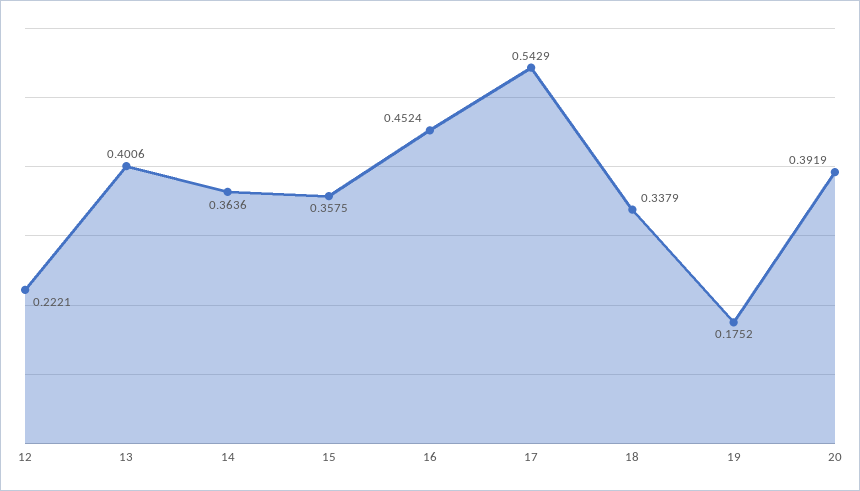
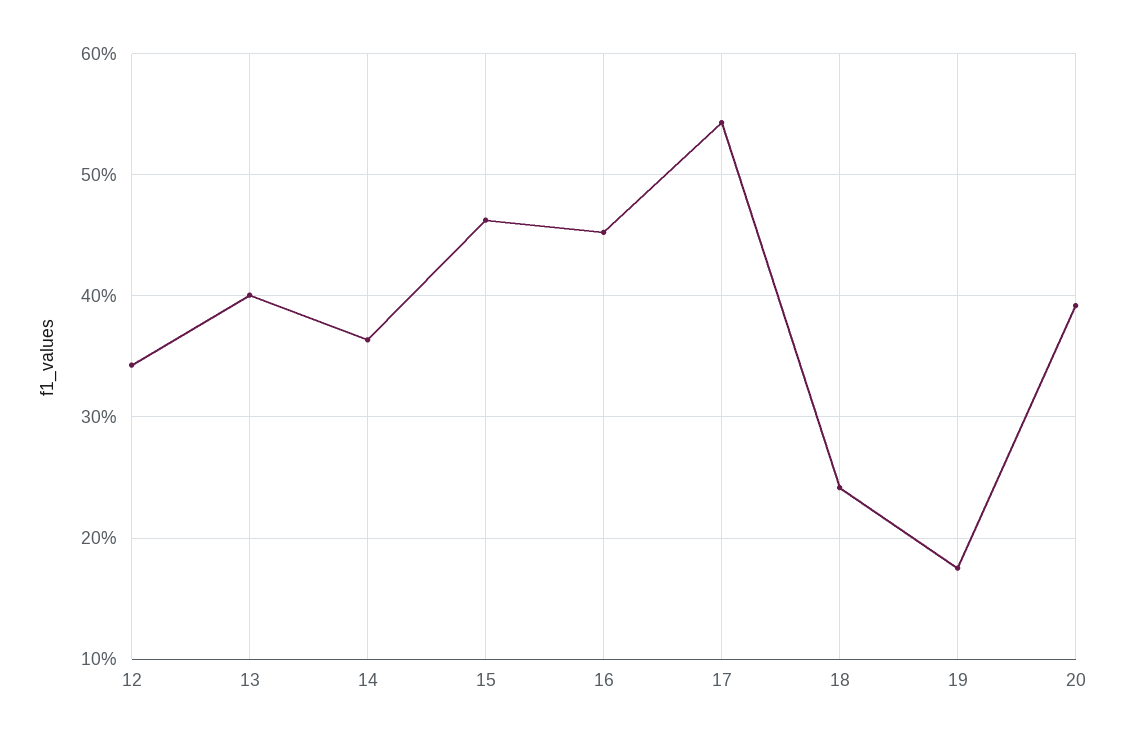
12: 0.2221 -> 0.34
15: 0.3575 -> 0.46
18: 0.3379 -> 0.24

